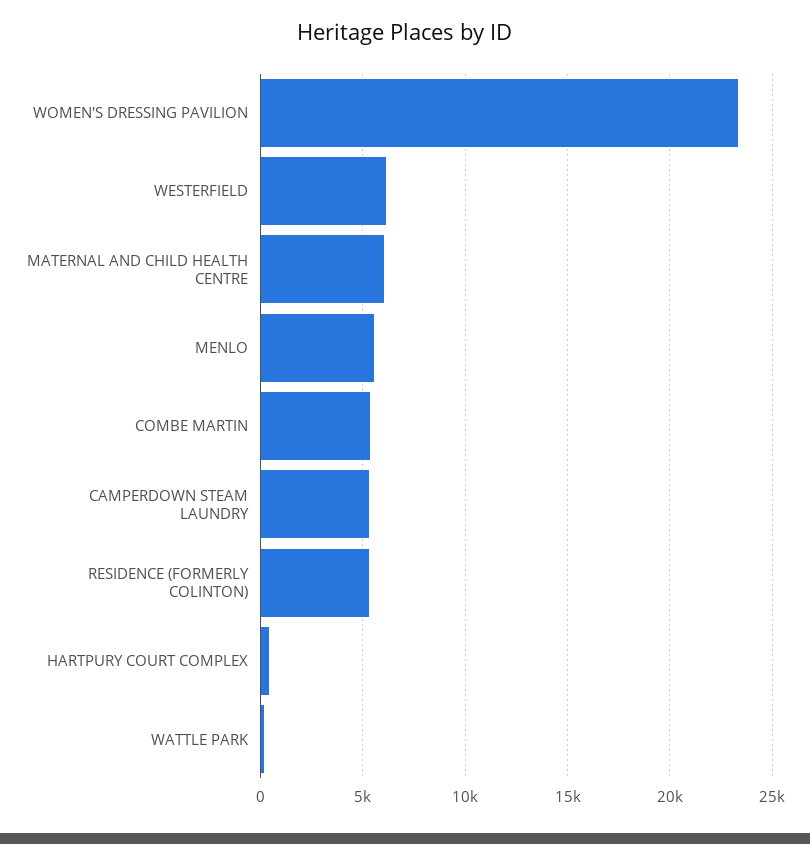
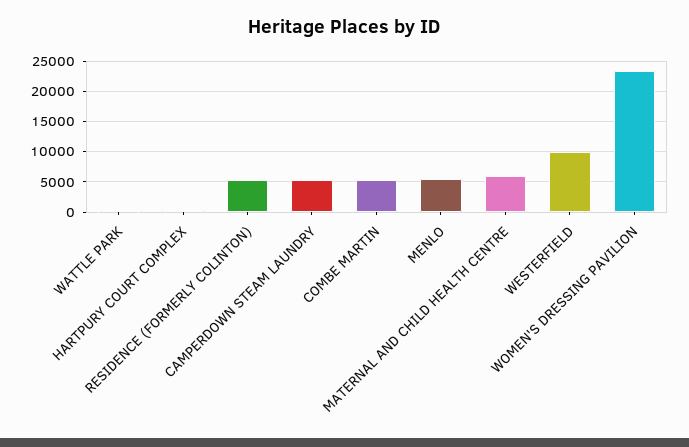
WESTERFIELD: 6000 -> 10000

